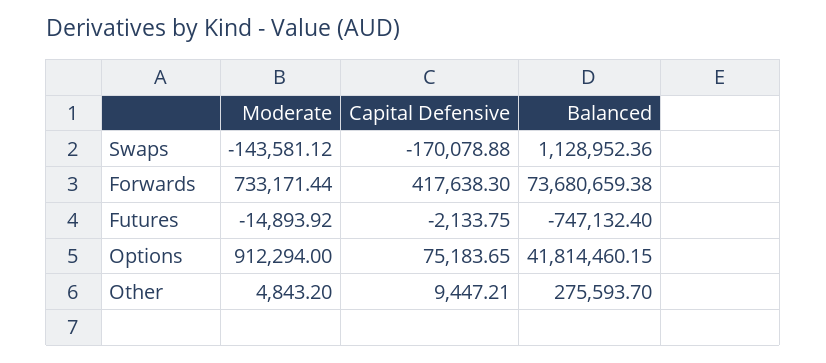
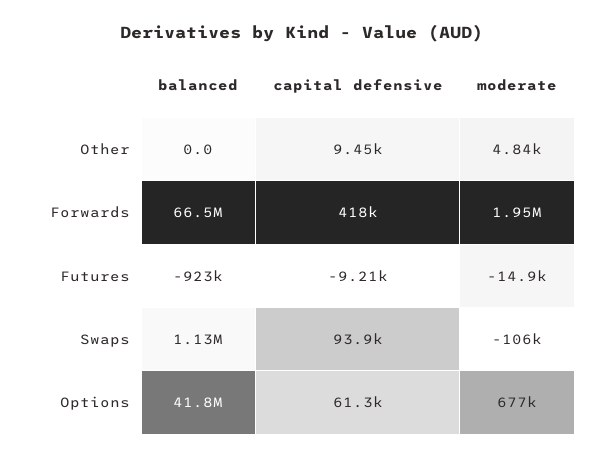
Moderate, Swaps: -143581.12 -> -106000
Capital Defensive, Swaps: -170078.88 -> 93900
Moderate, Forwards: 733171.44 -> 1950000
Balanced, Forwards: 73680659.38 -> 66500000
Capital Defensive, Futures: -2133.75 -> -9210
Balanced, Futures: -747132.4 -> -923000
Moderate, Options: 912294 -> 677000
Capital Defensive, Options: 75183.65 -> 61300
Balanced, Other: 275593.7 -> 0

